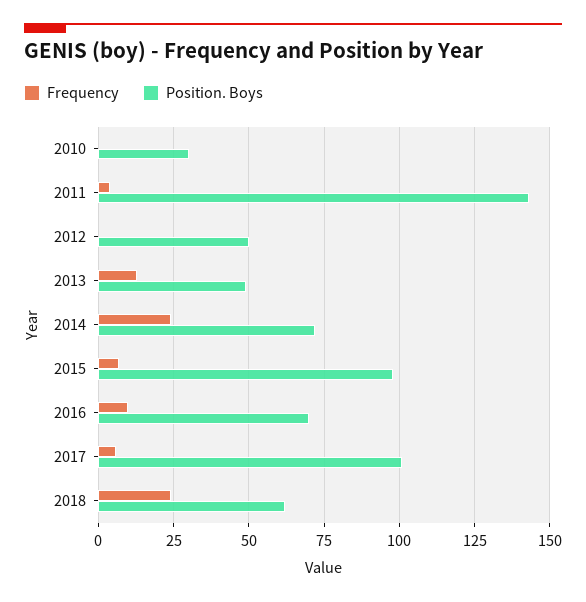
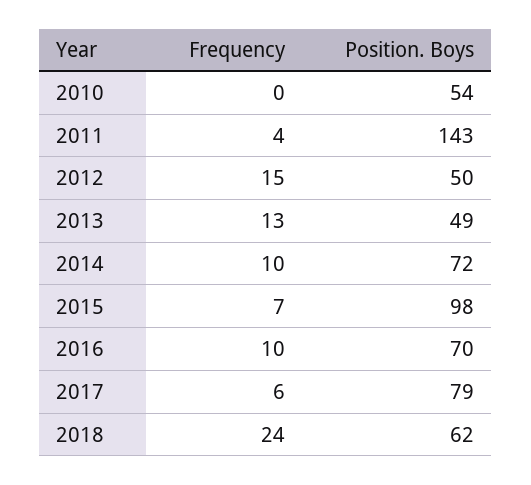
Position. Boys, 2010: 30 -> 54
Frequency, 2012: 0 -> 15
Frequency, 2014: 25 -> 10
Position. Boys, 2017: 100 -> 79

